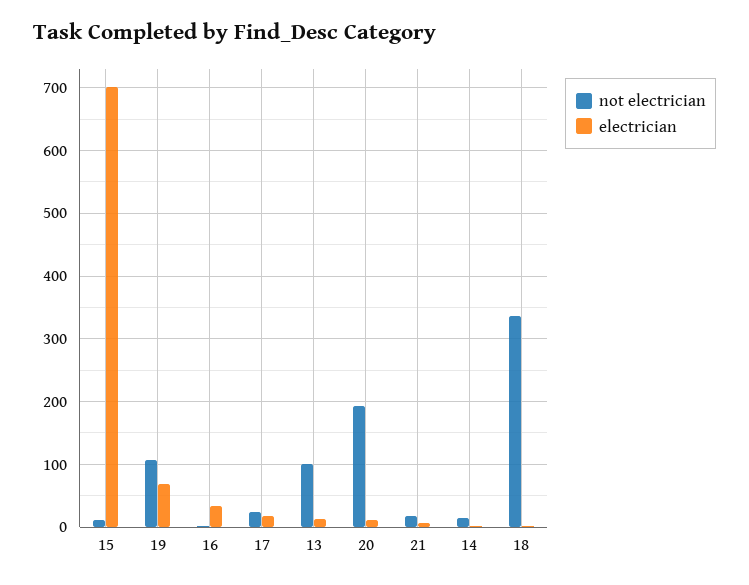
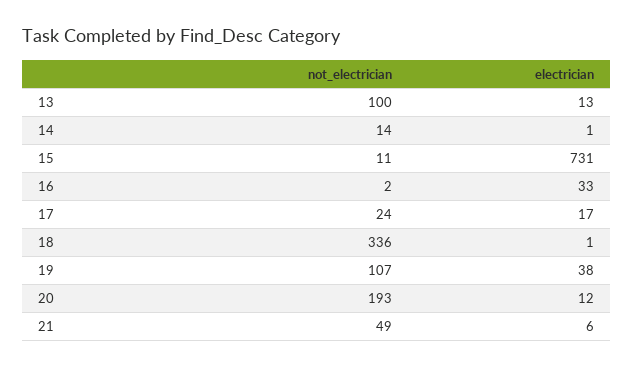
electrician, 15: 700 -> 731
electrician, 19: 70 -> 38
not electrician, 21: 20 -> 49

